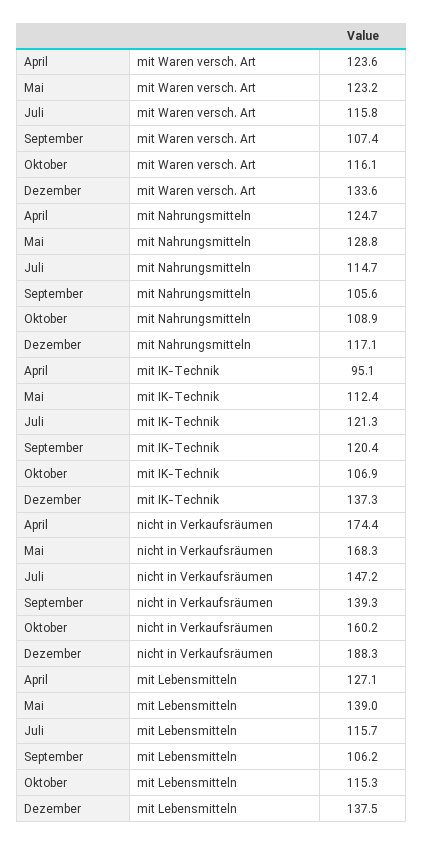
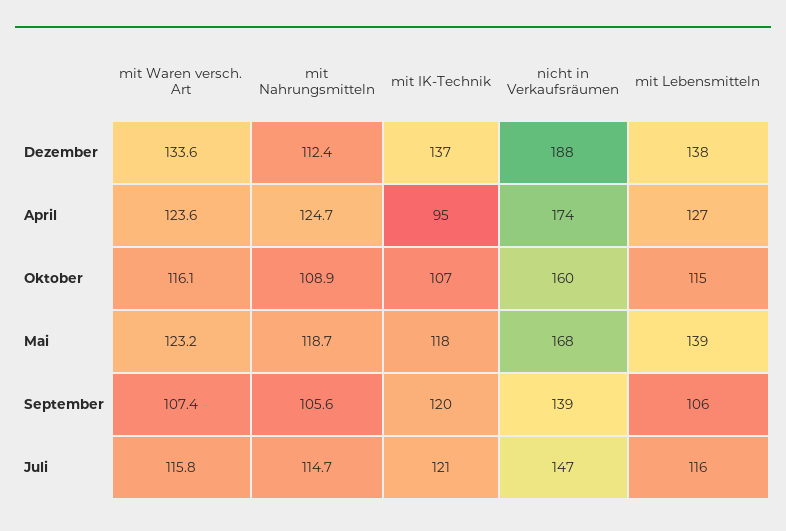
Mai, mit Nahrungsmitteln: 128.8 -> 118.7
Dezember, mit Nahrungsmitteln: 117.1 -> 112.4
Mai, mit IK-Technik: 112.4 -> 118

